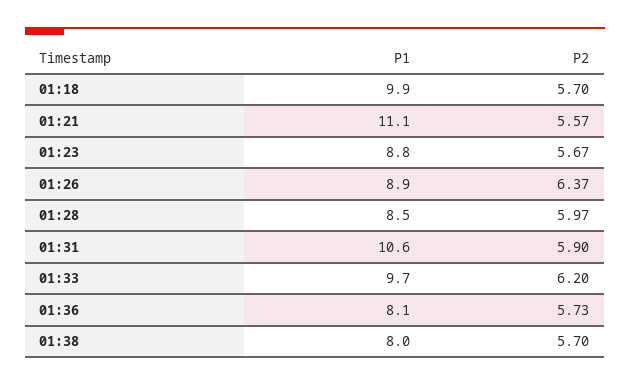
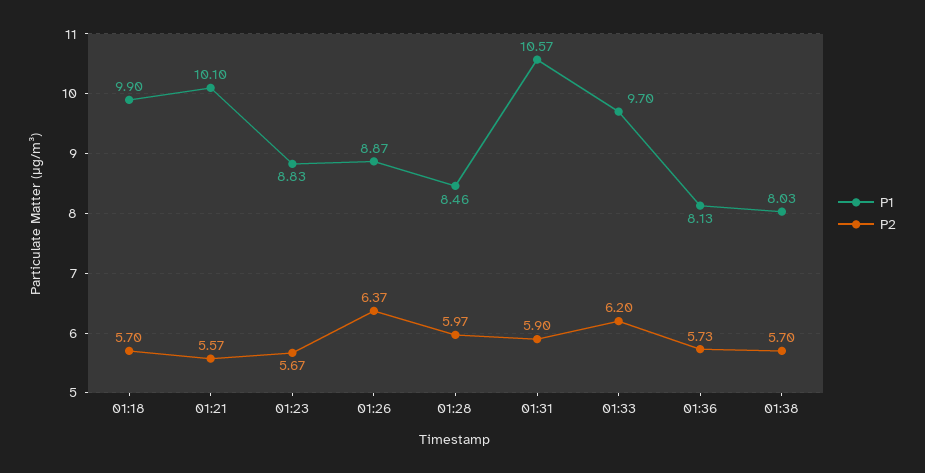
P1, 01:21: 11.1 -> 10.1

